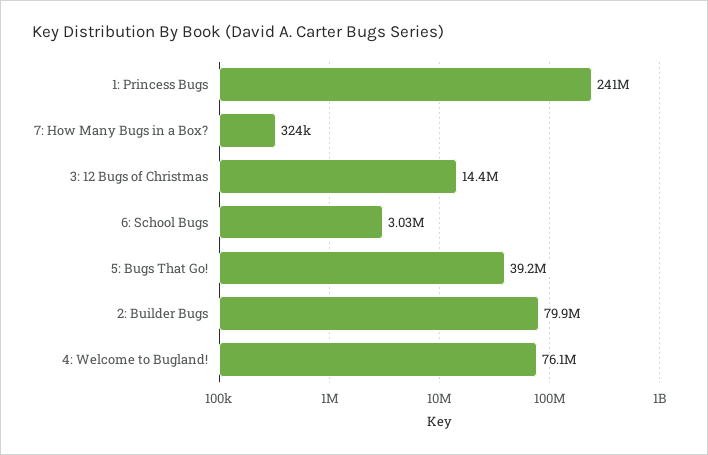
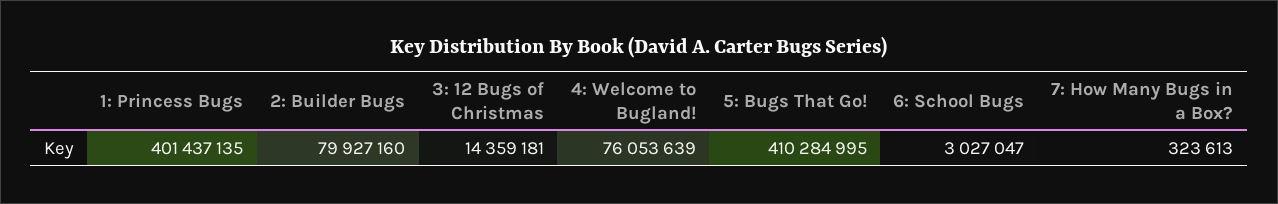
1: Princess Bugs: 241000000 -> 401437135
5: Bugs That Go!: 39200000 -> 410284995

